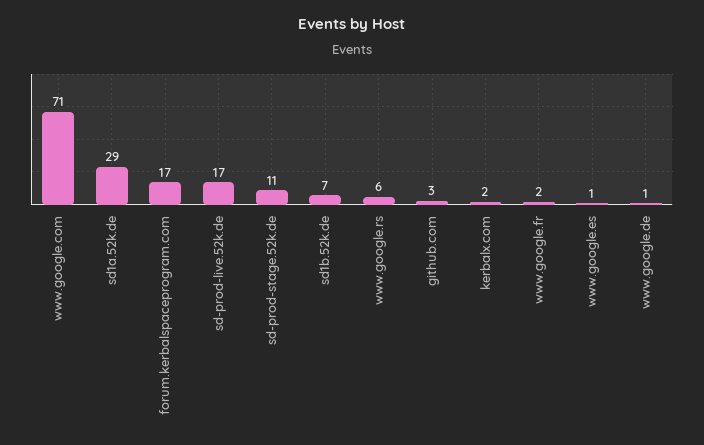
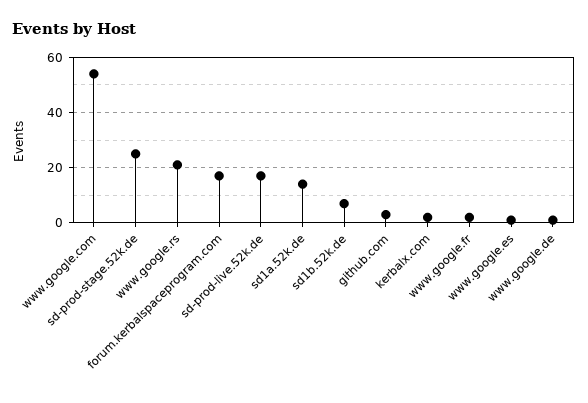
www.google.com: 71 -> 55
sd1a.52k.de: 29 -> 15
sd-prod-stage.52k.de: 11 -> 25
www.google.rs: 6 -> 20

